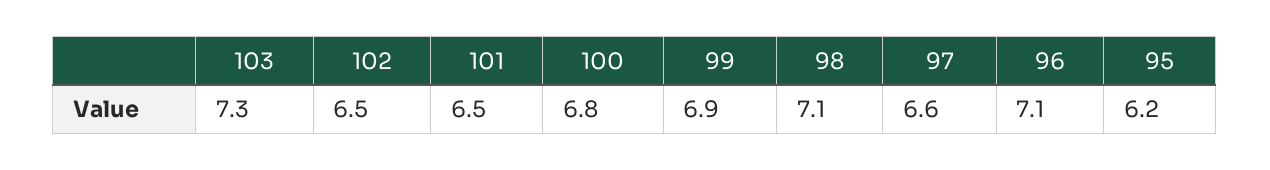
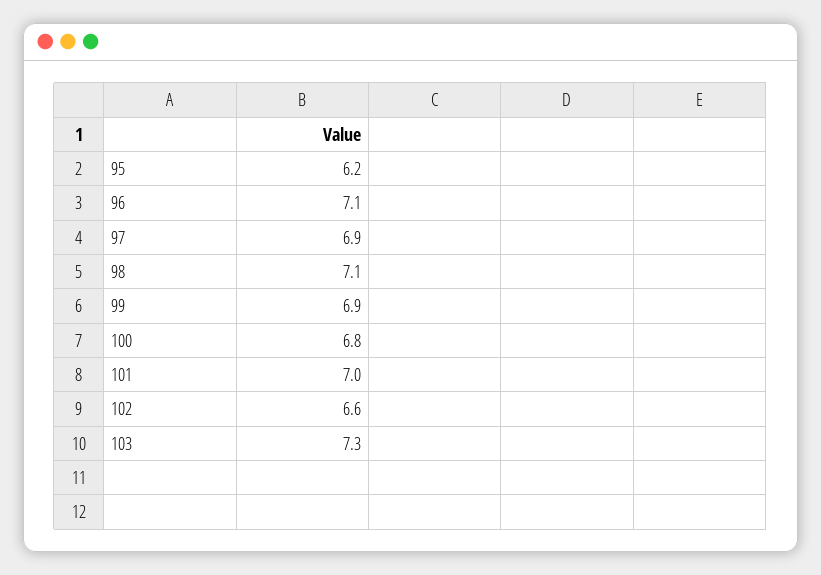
102: 6.5 -> 6.6
101: 6.5 -> 7
97: 6.6 -> 6.9

